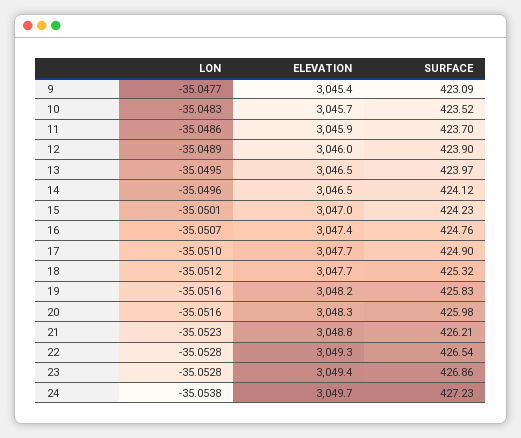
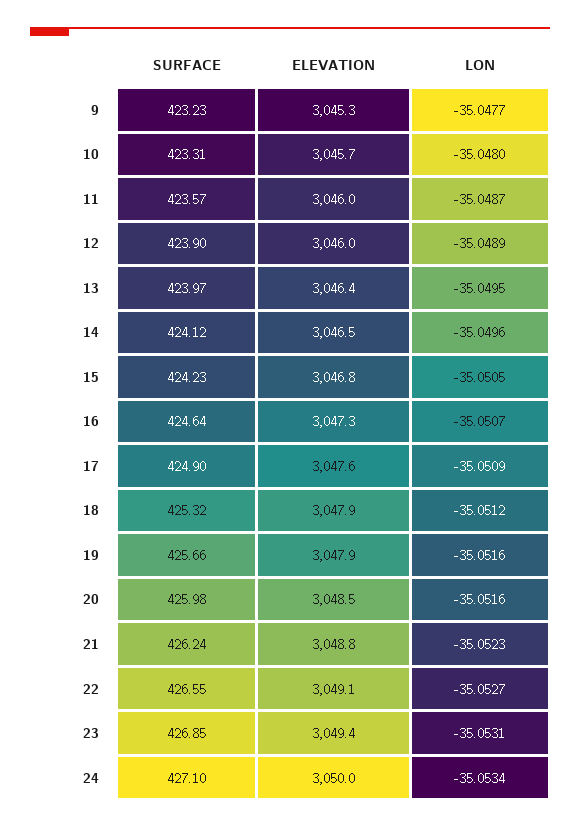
ELEVATION, 9: 3045.4 -> 3045.3
SURFACE, 9: 423.09 -> 423.23
LON, 10: -35.0483 -> -35.048
SURFACE, 10: 423.52 -> 423.31
LON, 11: -35.0486 -> -35.0487
ELEVATION, 11: 3045.9 -> 3046
SURFACE, 11: 423.7 -> 423.57
ELEVATION, 13: 3046.5 -> 3046.4
LON, 15: -35.0501 -> -35.0505
ELEVATION, 15: 3047 -> 3046.8
ELEVATION, 16: 3047.4 -> 3047.3
SURFACE, 16: 424.76 -> 424.64
LON, 17: -35.051 -> -35.0509
ELEVATION, 17: 3047.7 -> 3047.6
ELEVATION, 18: 3047.7 -> 3047.9
ELEVATION, 19: 3048.2 -> 3047.9
SURFACE, 19: 425.83 -> 425.66
ELEVATION, 20: 3048.3 -> 3048.5
SURFACE, 21: 426.21 -> 426.24
LON, 22: -35.0528 -> -35.0527
ELEVATION, 22: 3049.3 -> 3049.1
SURFACE, 22: 426.54 -> 426.55
LON, 23: -35.0528 -> -35.0531
SURFACE, 23: 426.86 -> 426.85
LON, 24: -35.0538 -> -35.0534
ELEVATION, 24: 3049.7 -> 3050
SURFACE, 24: 427.23 -> 427.1

